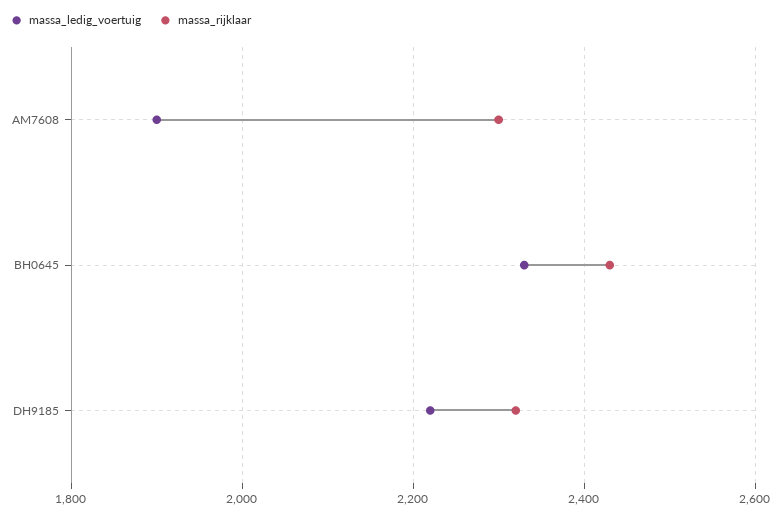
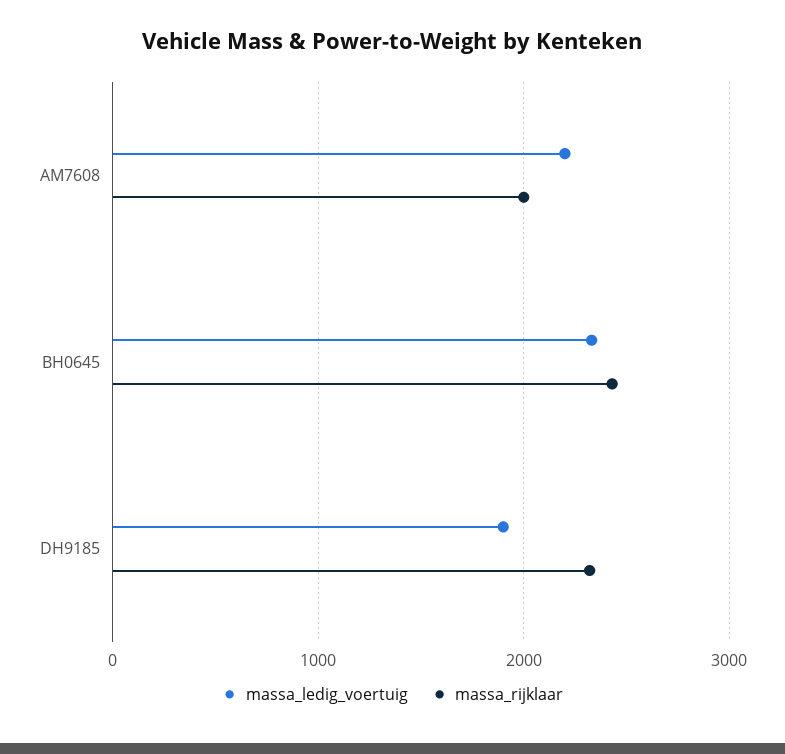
massa_ledig_voertuig, AM7608: 1900 -> 2200
massa_rijklaar, AM7608: 2300 -> 2000
massa_ledig_voertuig, DH9185: 2220 -> 1900

